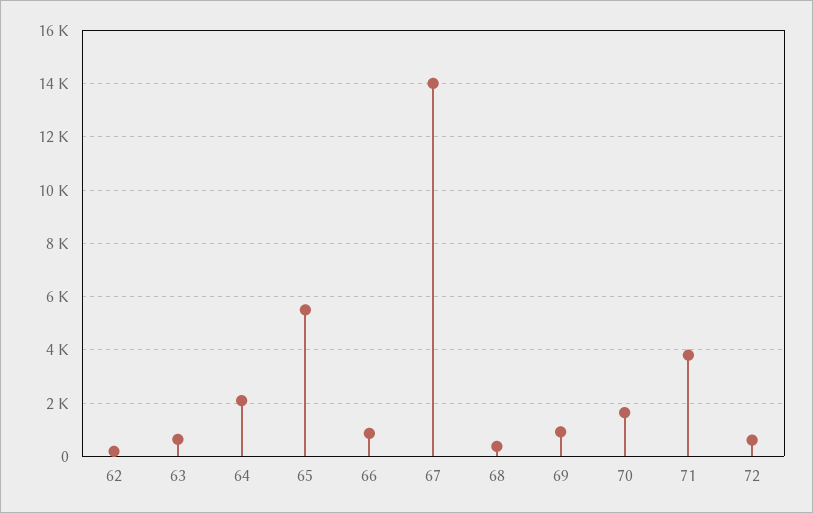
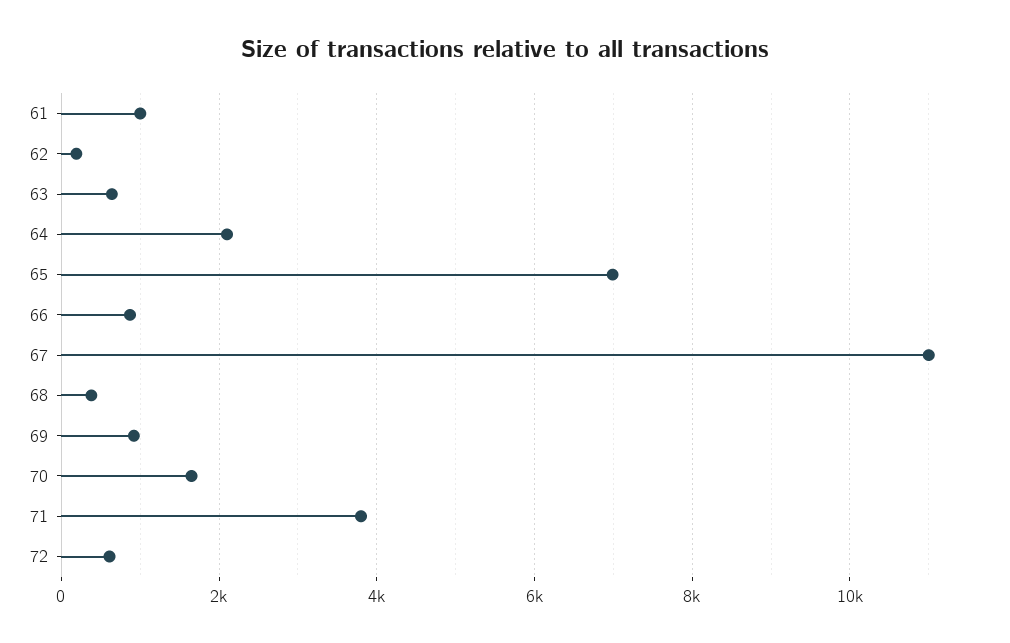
65: 5500 -> 7000
67: 14000 -> 11000
61: none -> 1000

